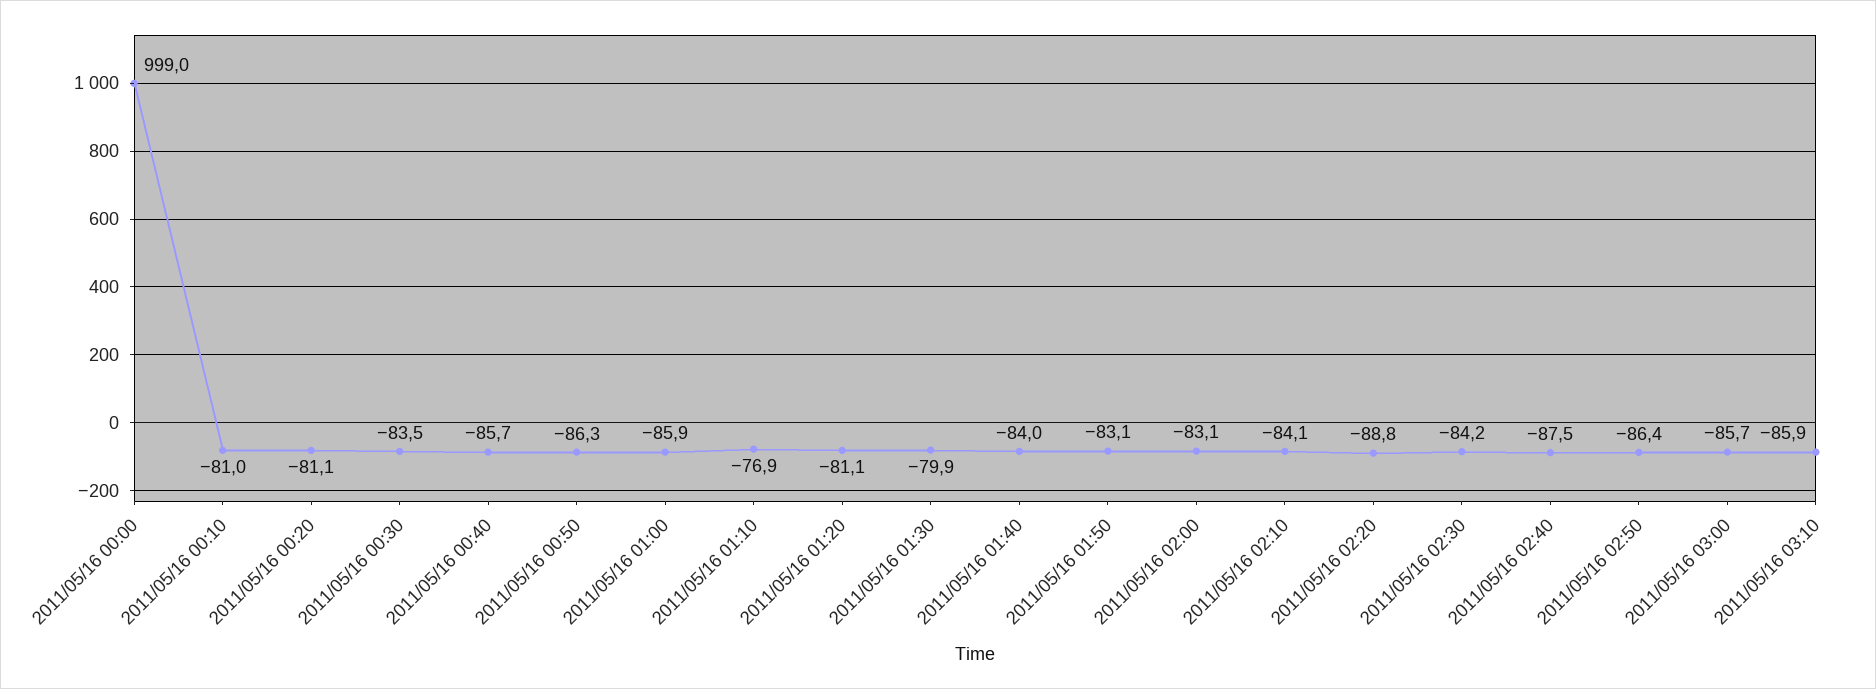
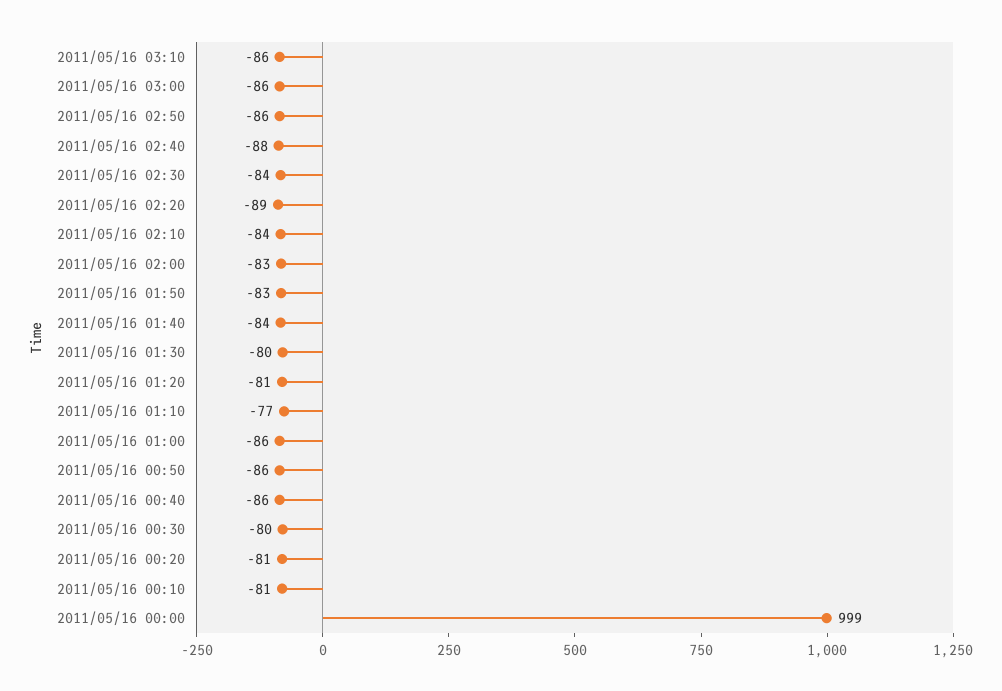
2011/05/16 00:30: -83.5 -> -80

